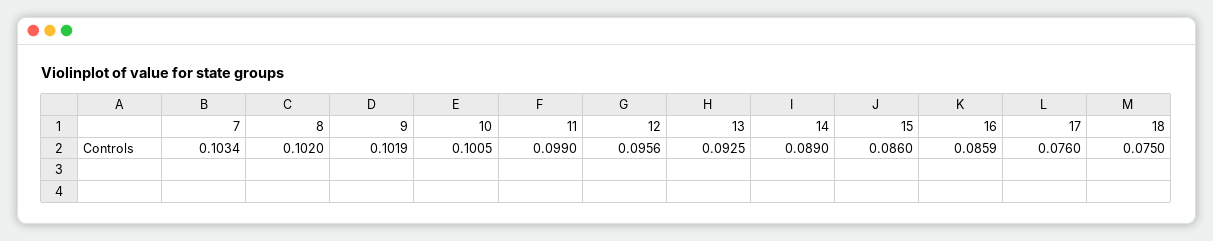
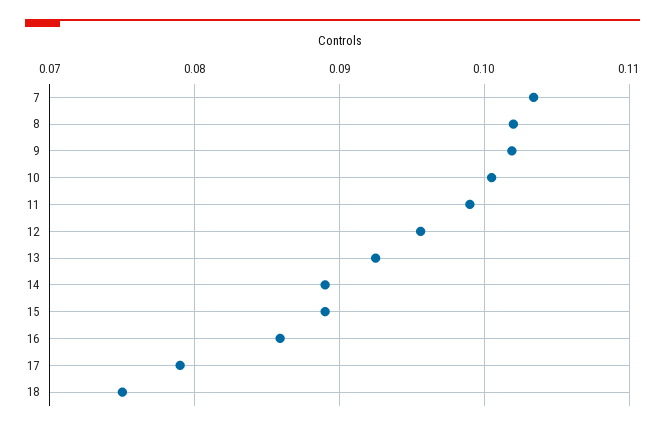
15: 0.086 -> 0.089
17: 0.076 -> 0.079

